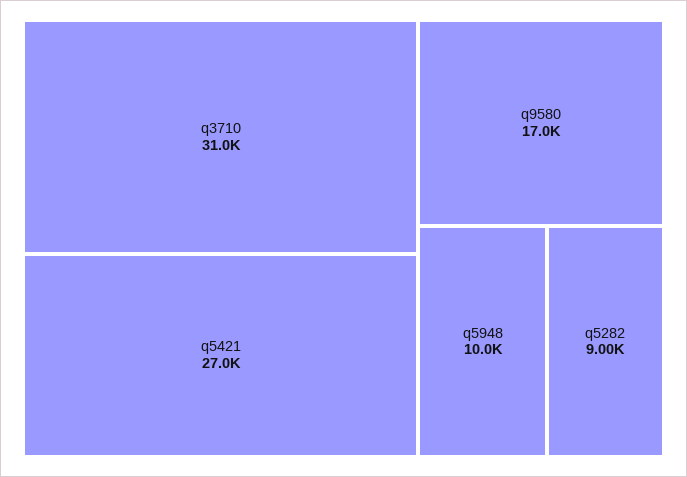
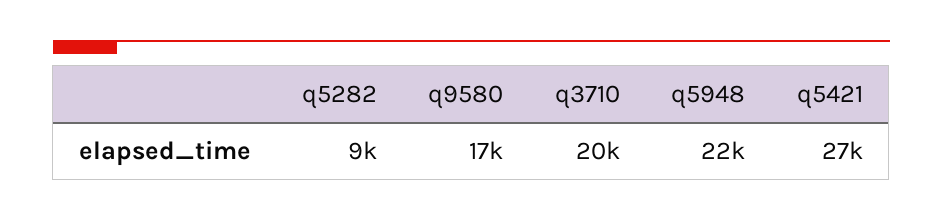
q3710: 31000 -> 20000
q5948: 10000 -> 22000

